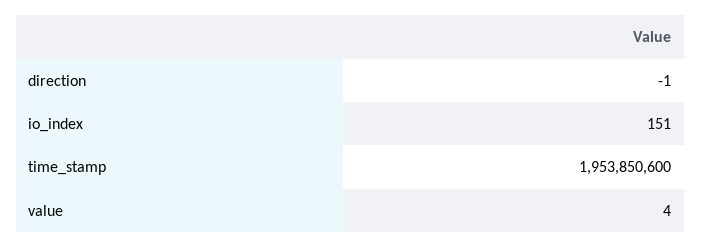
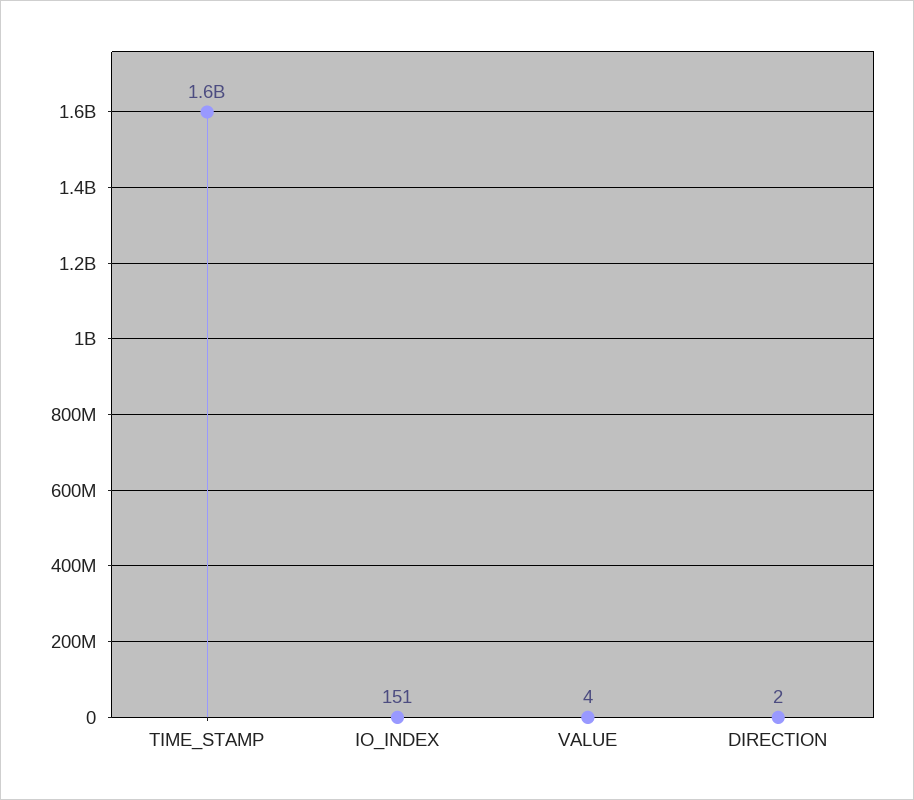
direction: -1 -> 2
time_stamp: 1953850600 -> 1600000000

